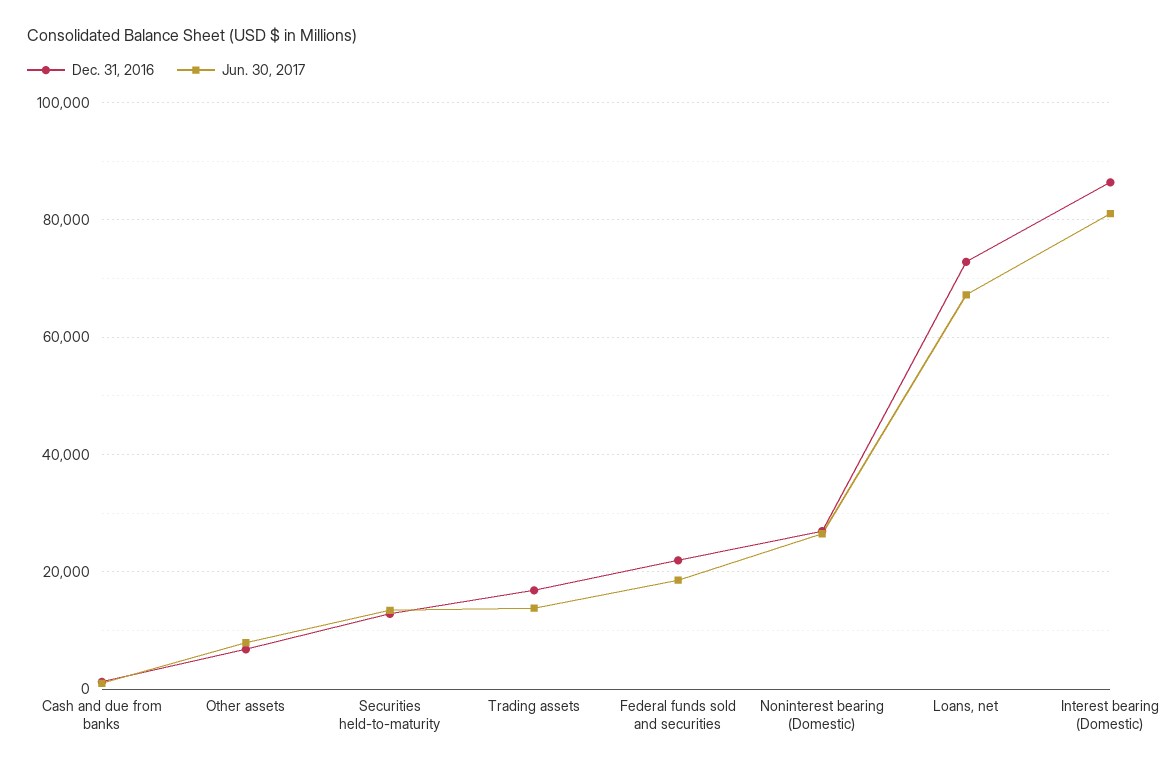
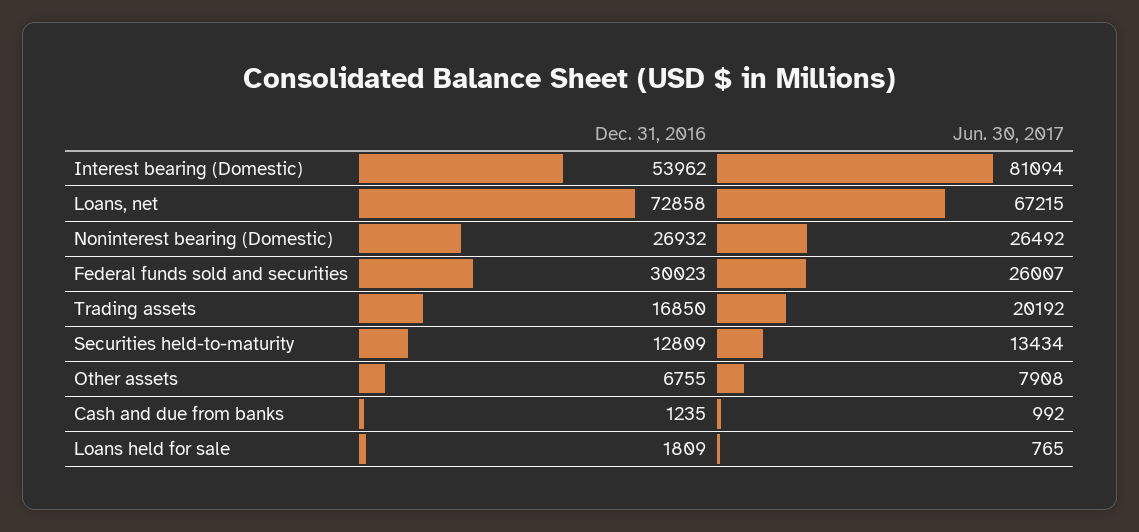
Jun. 30, 2017, Trading assets: 14000 -> 20192
Dec. 31, 2016, Federal funds sold and securities: 22000 -> 30023
Jun. 30, 2017, Federal funds sold and securities: 18000 -> 26007
Dec. 31, 2016, Interest bearing (Domestic): 86000 -> 53962
Dec. 31, 2016, Loans held for sale: none -> 1809
Jun. 30, 2017, Loans held for sale: none -> 765

